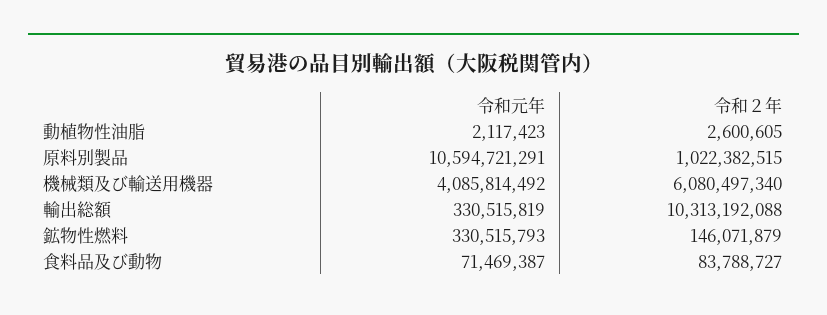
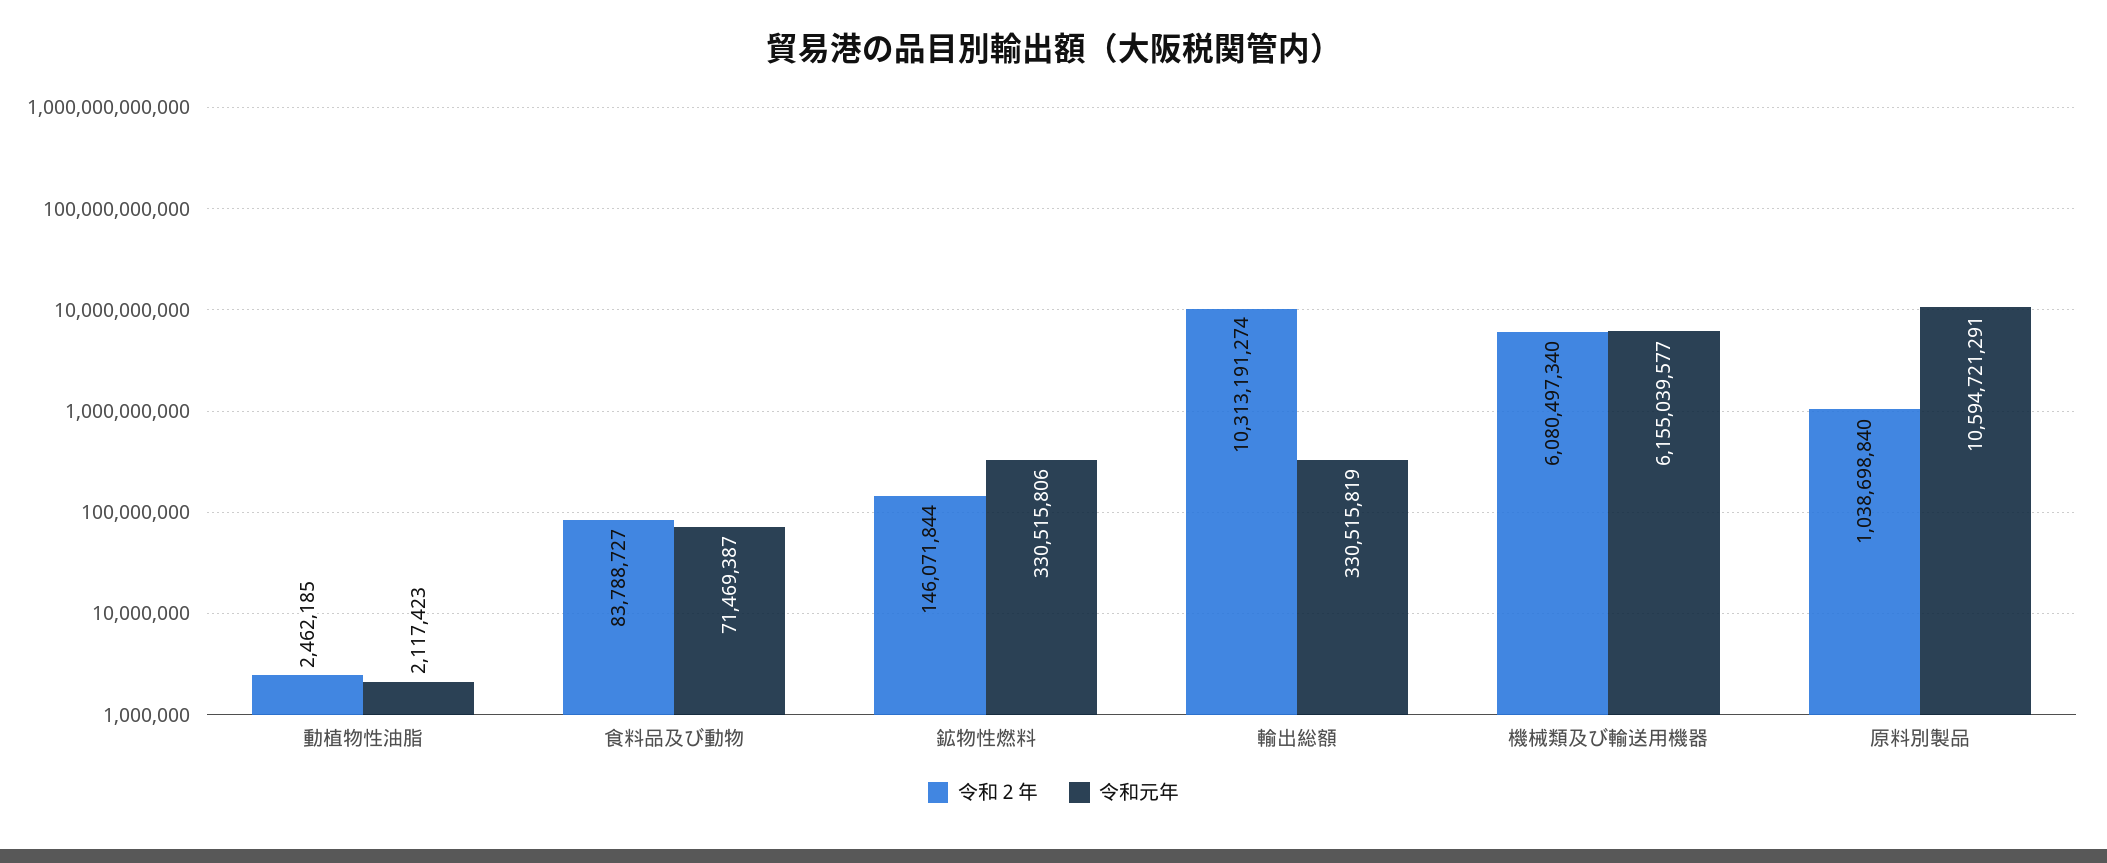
令和２年, 動植物性油脂: 2600605 -> 2462185
令和２年, 原料別製品: 1022382515 -> 1038698840
令和元年, 機械類及び輸送用機器: 4085814492 -> 6155039577
令和２年, 輸出総額: 10313192088 -> 10313191274
令和元年, 鉱物性燃料: 330515793 -> 330515806
令和２年, 鉱物性燃料: 146071879 -> 146071844

